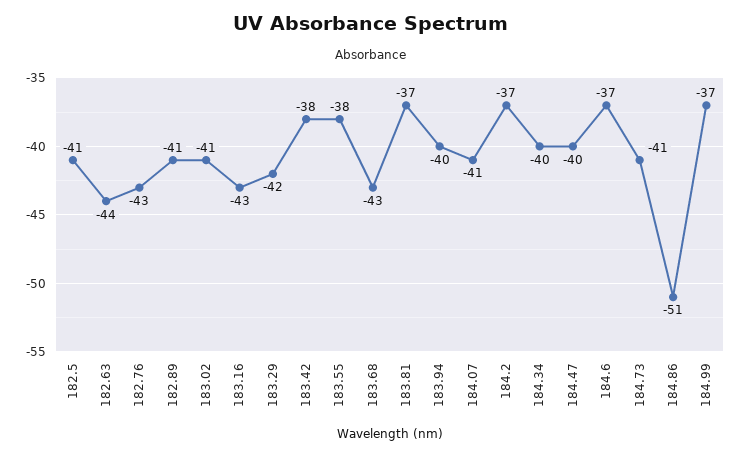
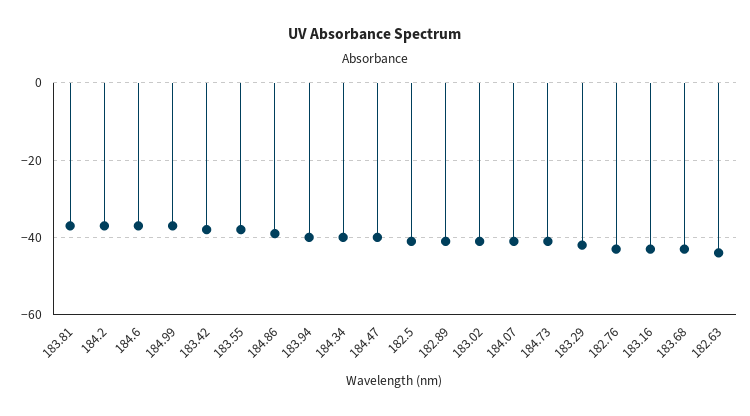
184.86: -51 -> -40

